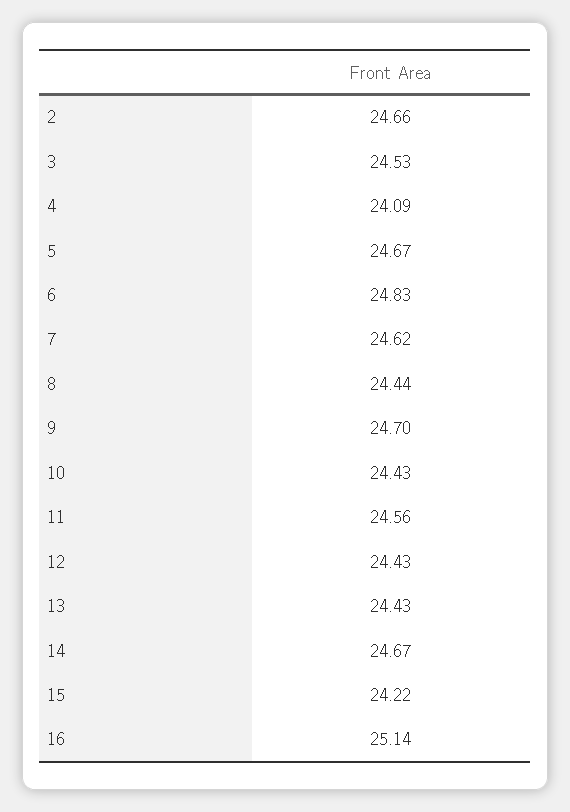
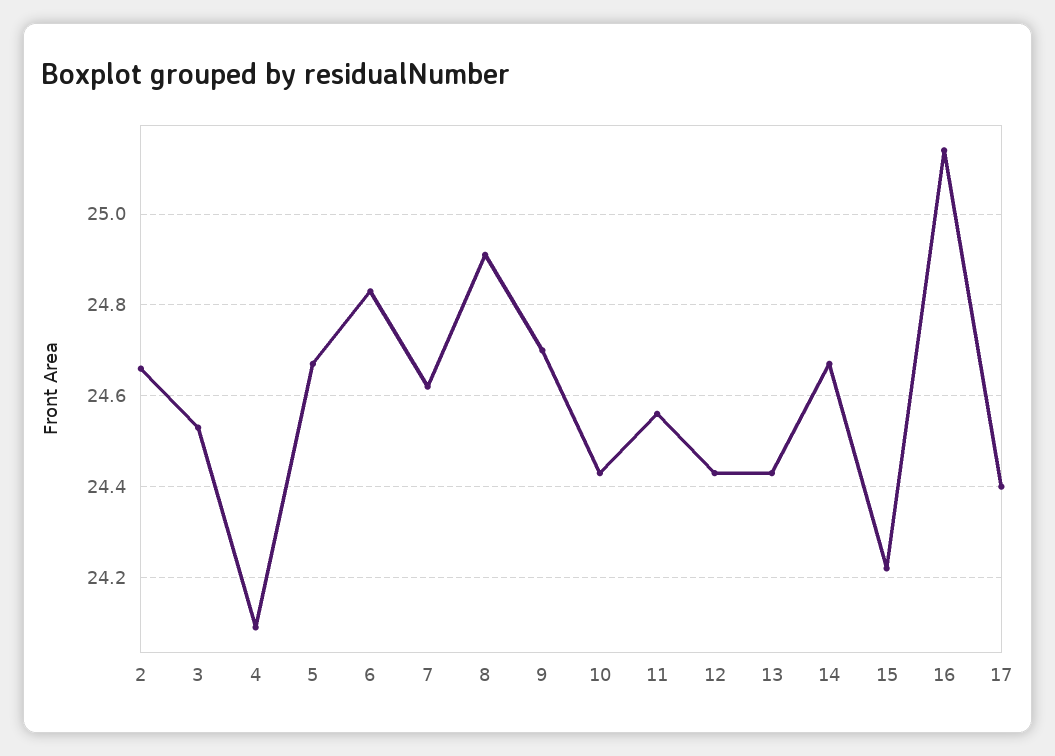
8: 24.44 -> 24.9
17: none -> 24.4

